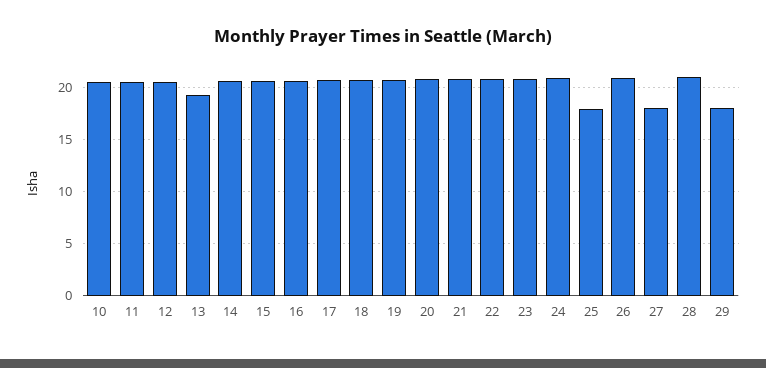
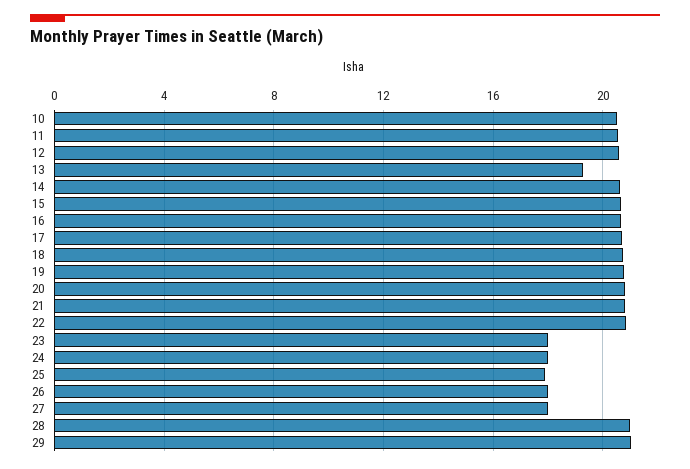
23: 21 -> 18
24: 21 -> 18
26: 21 -> 18
29: 18 -> 21

